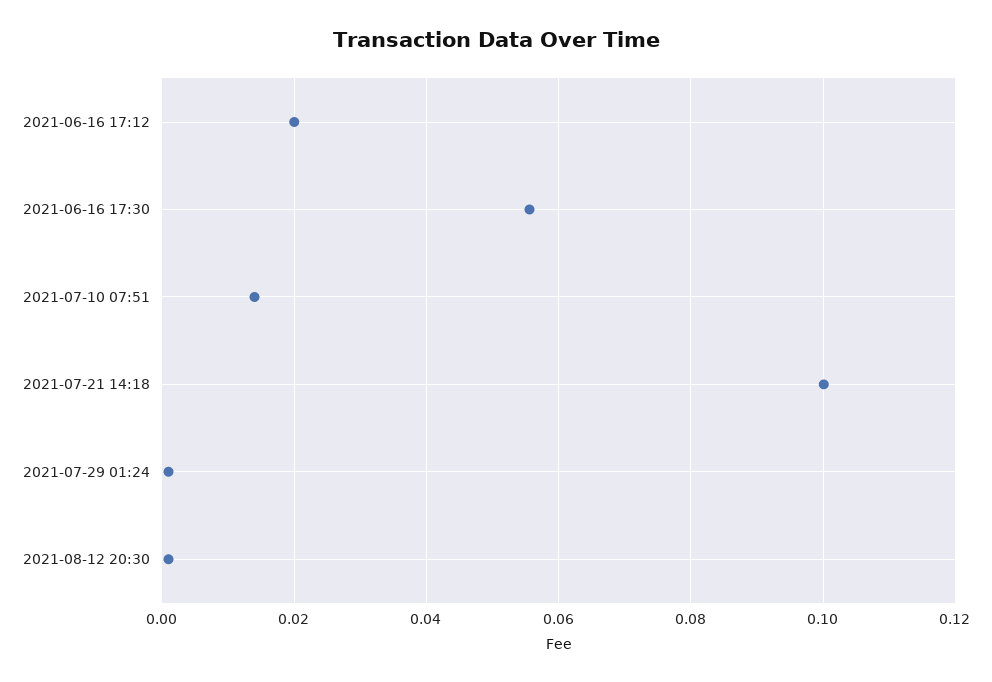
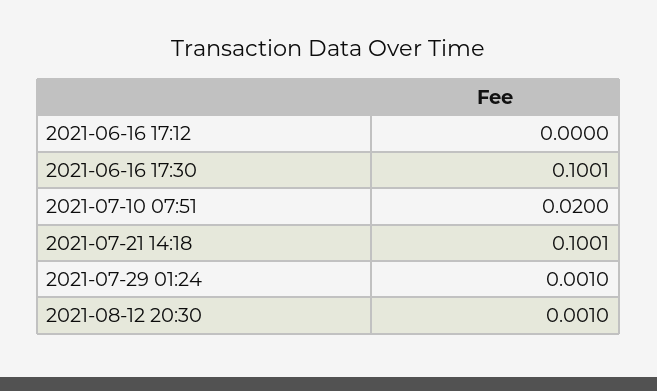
2021-06-16 17:12: 0.02 -> 0
2021-06-16 17:30: 0.056 -> 0.1001
2021-07-10 07:51: 0.014 -> 0.02

